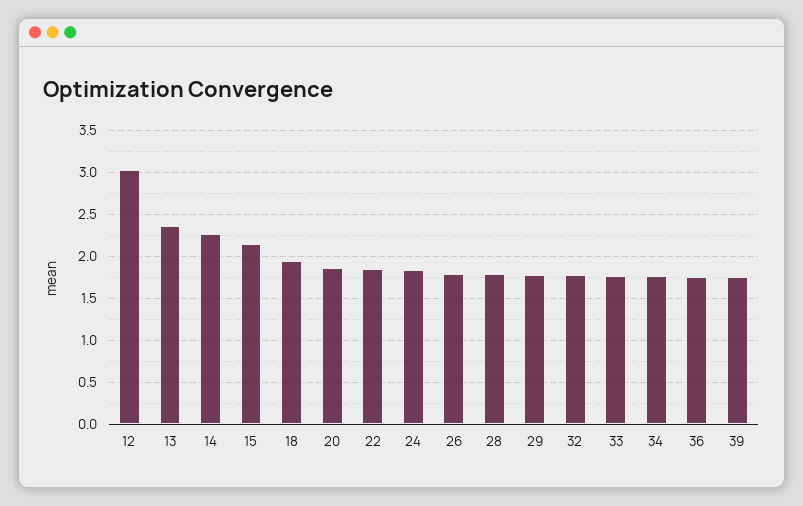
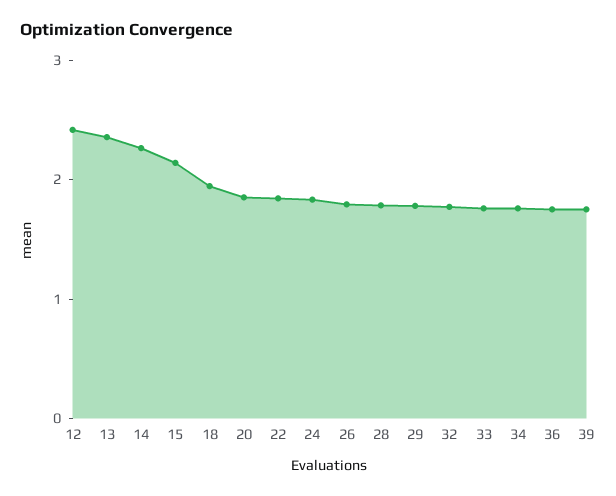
12: 3 -> 2.4

